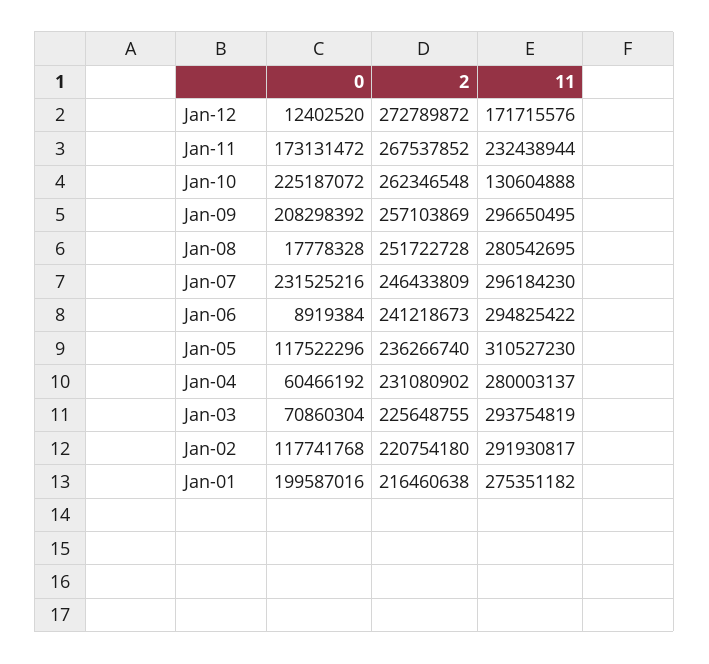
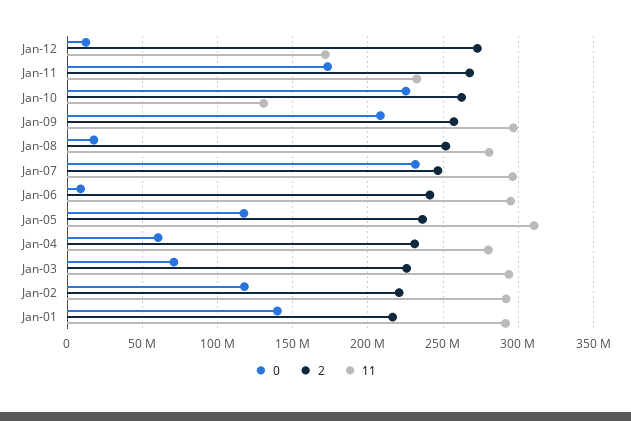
0, Jan-01: 199587016 -> 140000000
11, Jan-01: 275351182 -> 290000000

